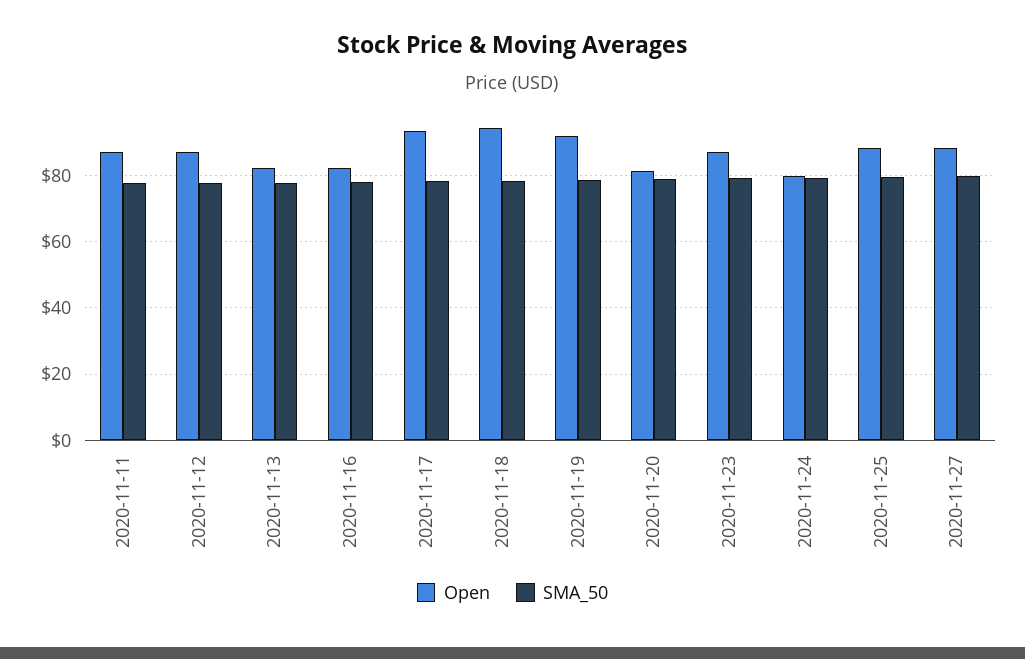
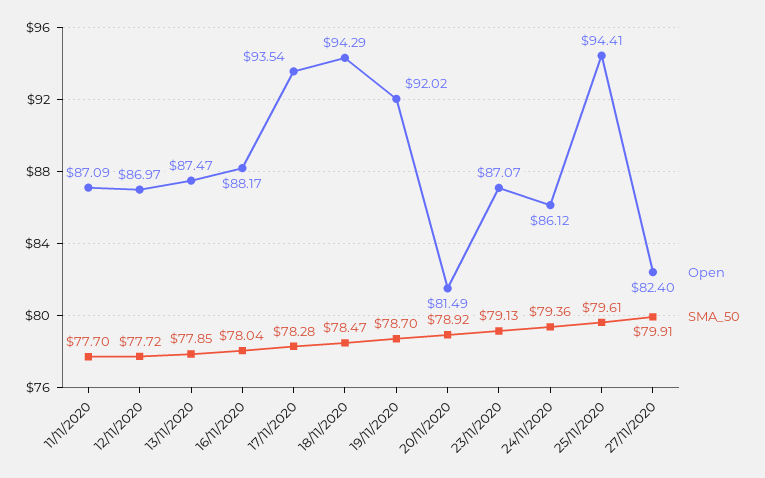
Open, 2020-11-13: 82 -> 87.47
Open, 2020-11-16: 82 -> 88.17
Open, 2020-11-24: 80 -> 86.12
Open, 2020-11-25: 88 -> 94.41
Open, 2020-11-27: 88 -> 82.4

